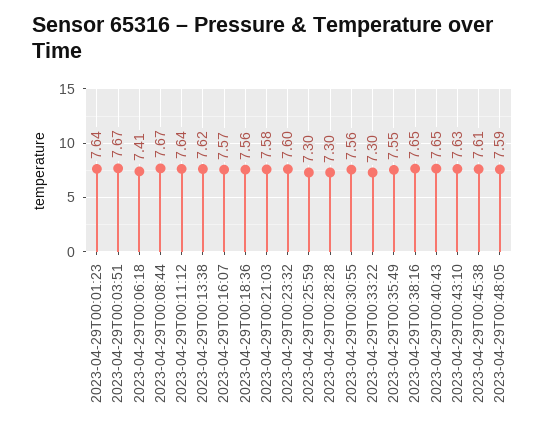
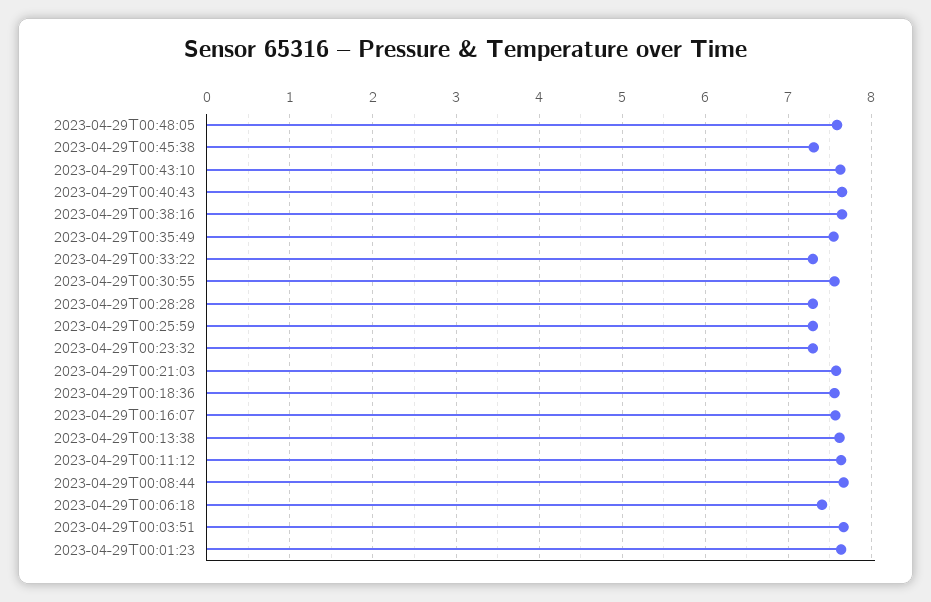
2023-04-29T00:23:32: 7.6 -> 7.3
2023-04-29T00:45:38: 7.61 -> 7.3

